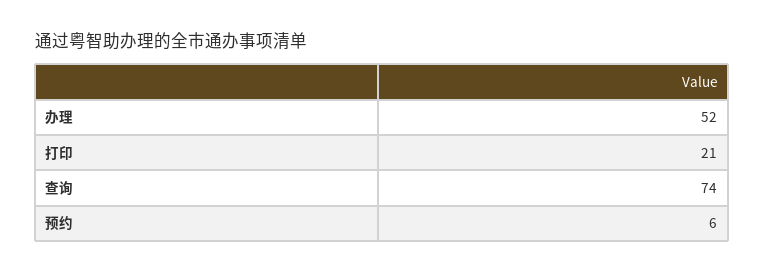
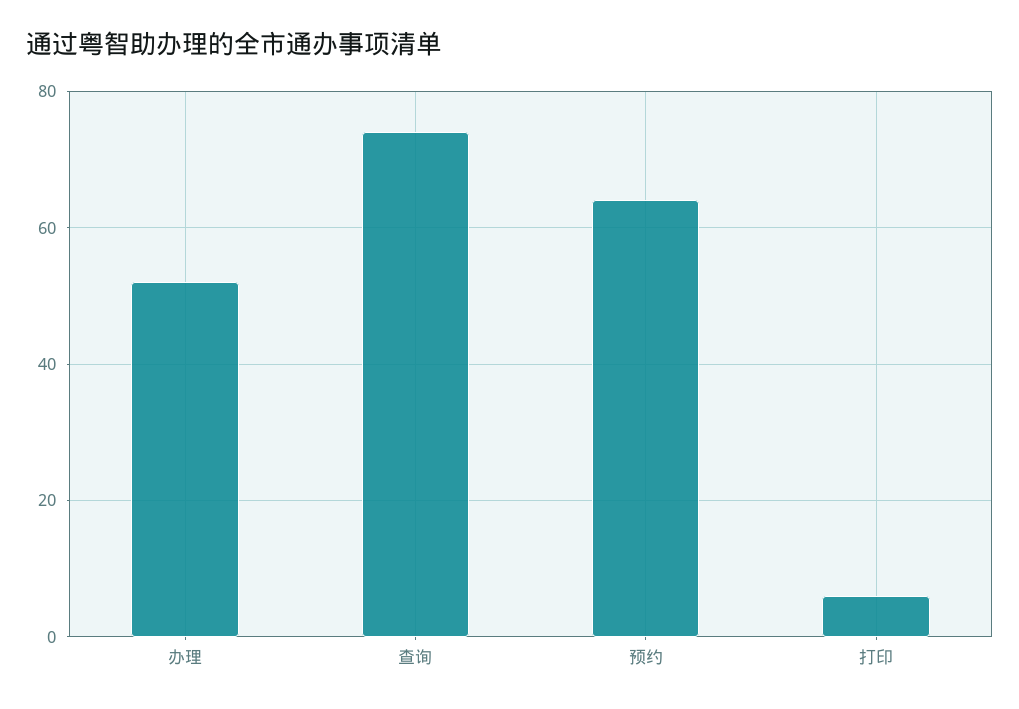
打印: 21 -> 5
预约: 6 -> 65

